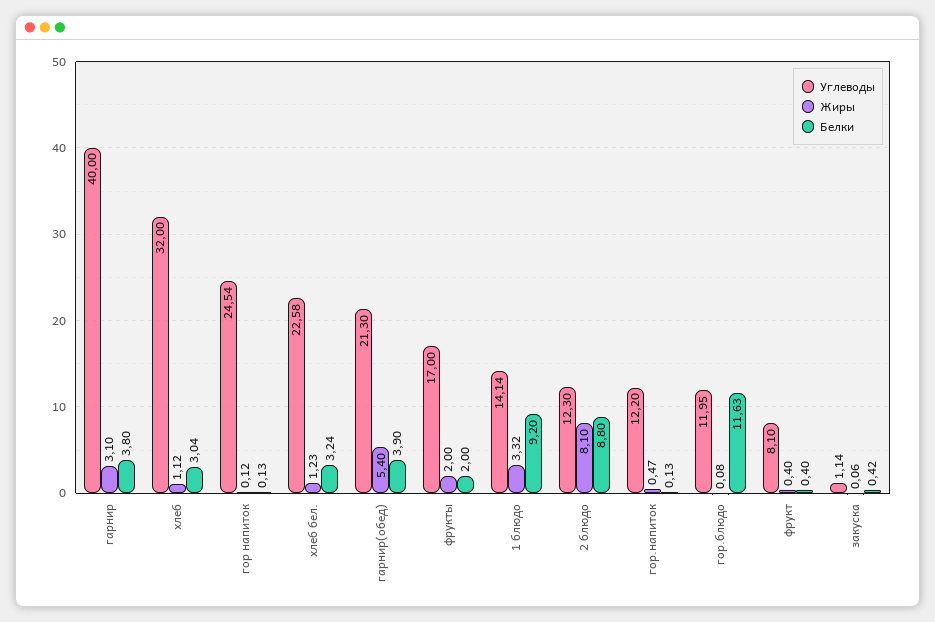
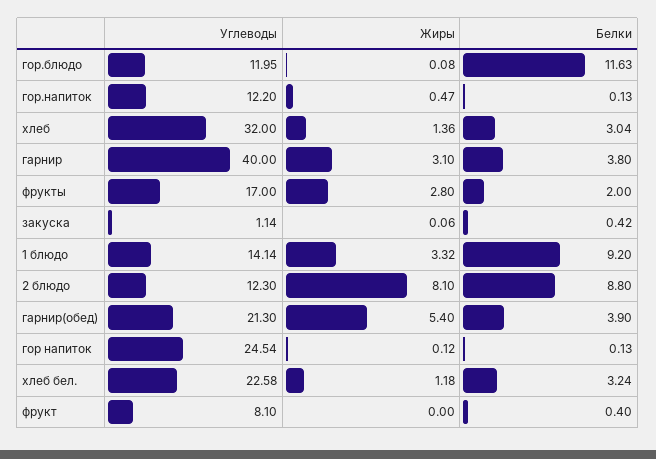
Жиры, хлеб: 1.12 -> 1.36
Жиры, хлеб бел.: 1.23 -> 1.18
Жиры, фрукты: 2 -> 2.8
Жиры, фрукт: 0.4 -> 0

